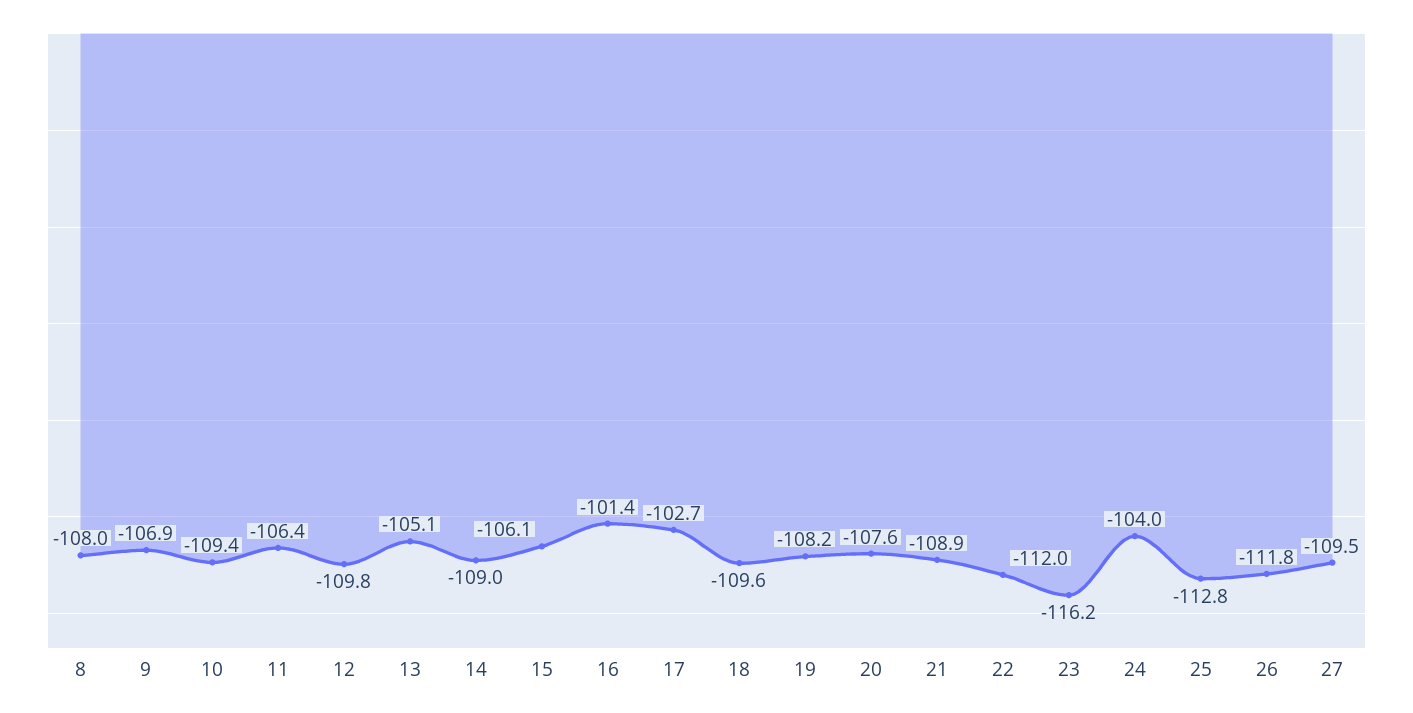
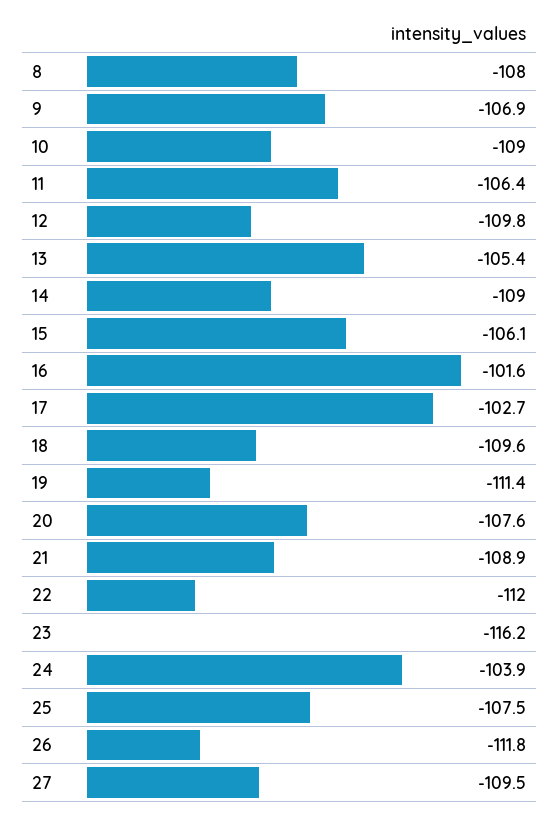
10: -109.4 -> -109
13: -105.1 -> -105.4
16: -101.4 -> -101.6
19: -108.2 -> -111.4
24: -104 -> -103.9
25: -112.8 -> -107.5

